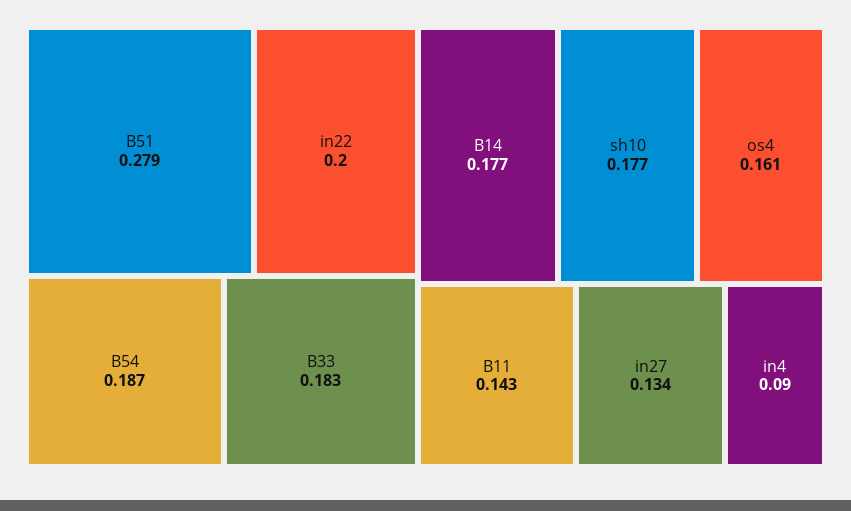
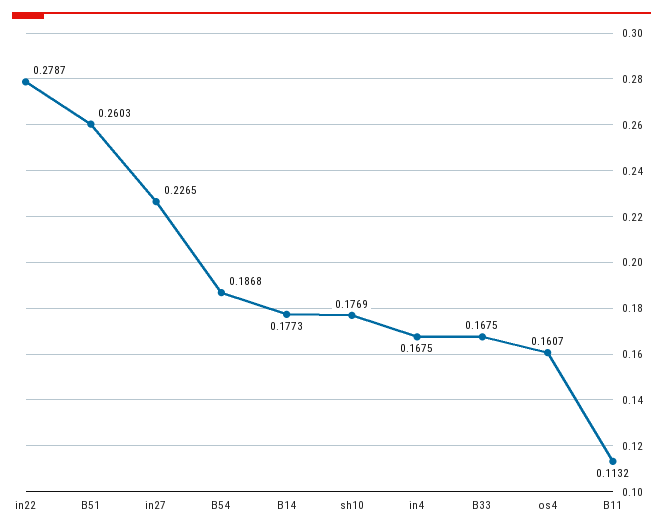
B51: 0.279 -> 0.2603
in22: 0.2 -> 0.2787
B33: 0.183 -> 0.1675
B11: 0.143 -> 0.1132
in27: 0.134 -> 0.2265
in4: 0.09 -> 0.1675

